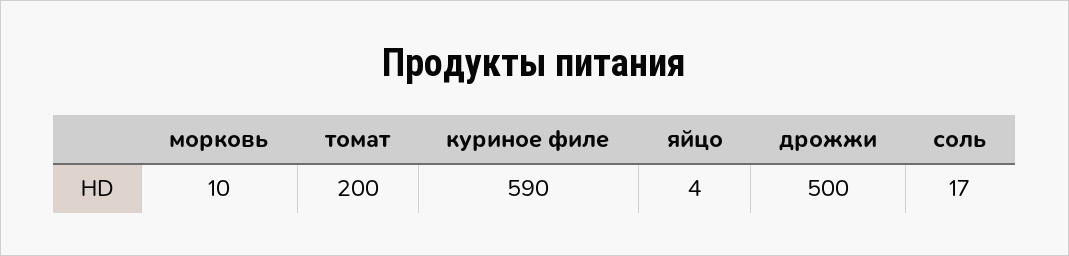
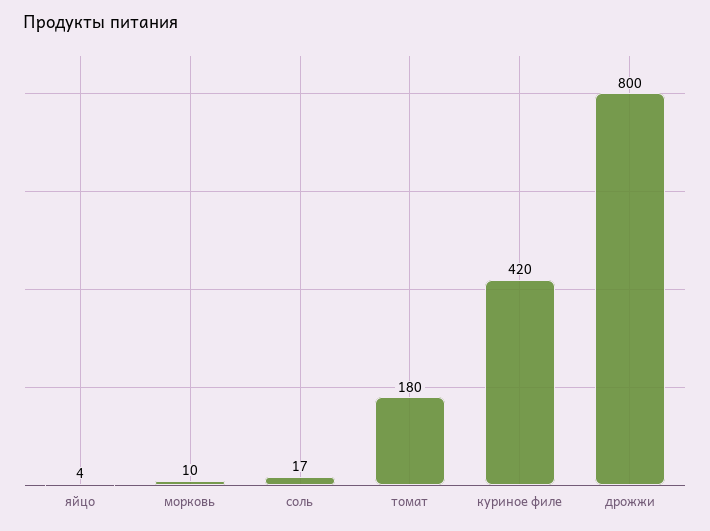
томат: 200 -> 180
куриное филе: 590 -> 420
дрожжи: 500 -> 800

